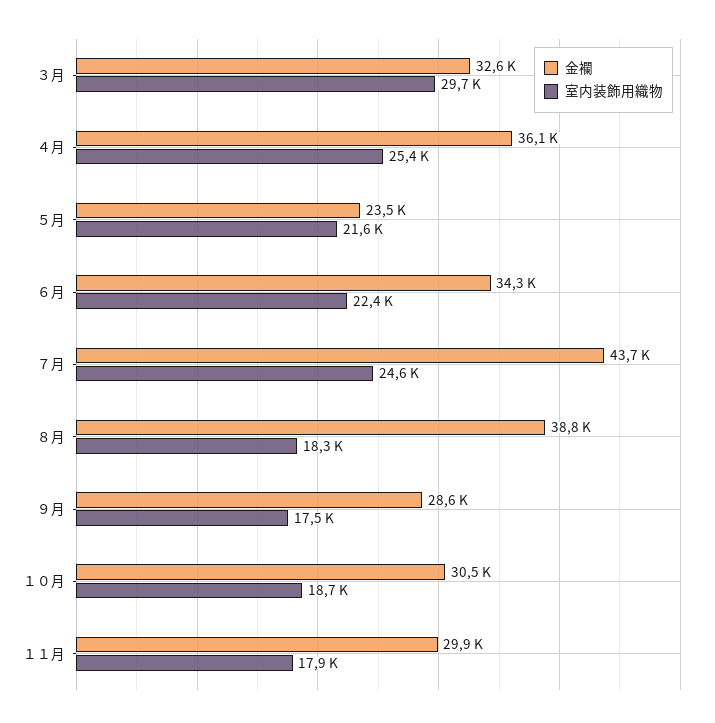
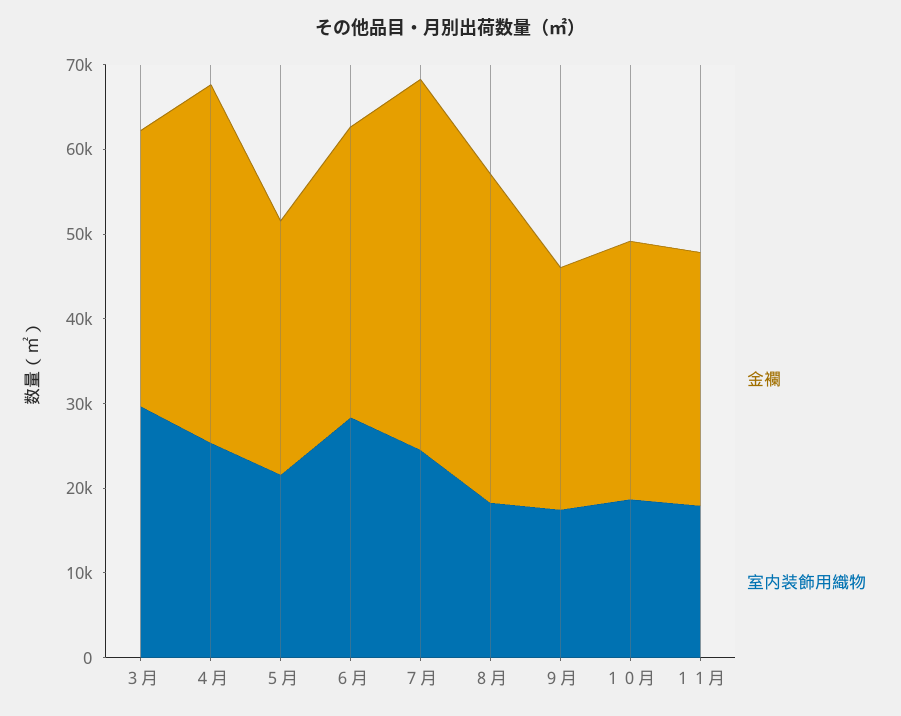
金襴, ４月: 36100 -> 42000
金襴, ５月: 23500 -> 30000
室内装飾用織物, ６月: 22400 -> 28000

